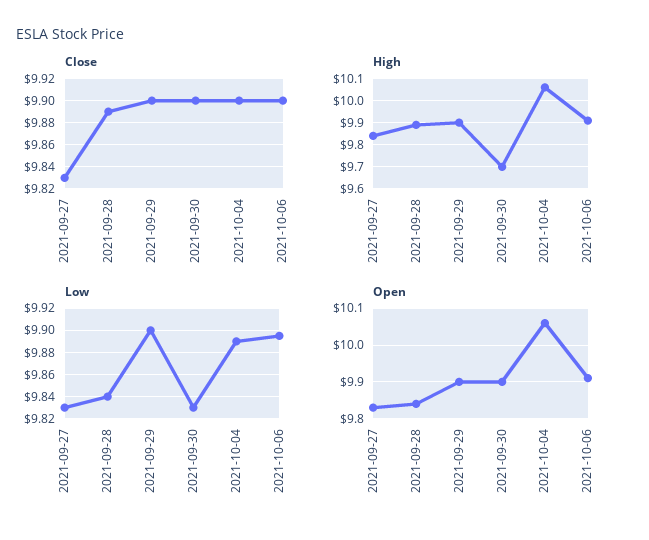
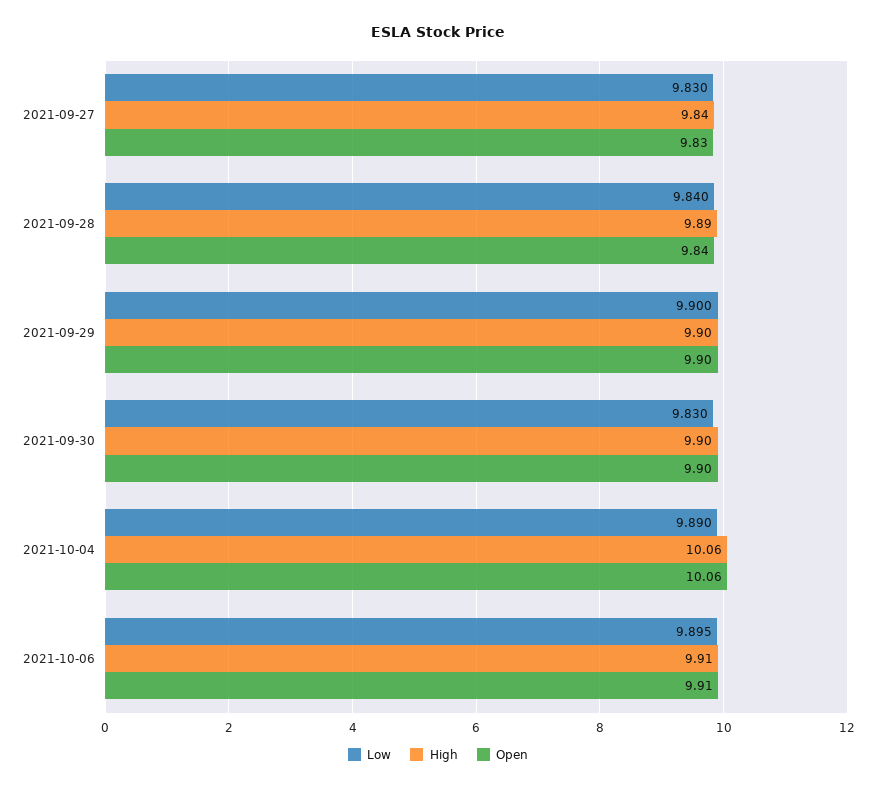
Close, 2021-09-27: 9.83 -> none
Close, 2021-09-28: 9.89 -> none
Close, 2021-09-29: 9.9 -> none
Close, 2021-09-30: 9.9 -> none
Close, 2021-10-04: 9.9 -> none
Close, 2021-10-06: 9.9 -> none
High, 2021-09-30: 9.7 -> 9.9

